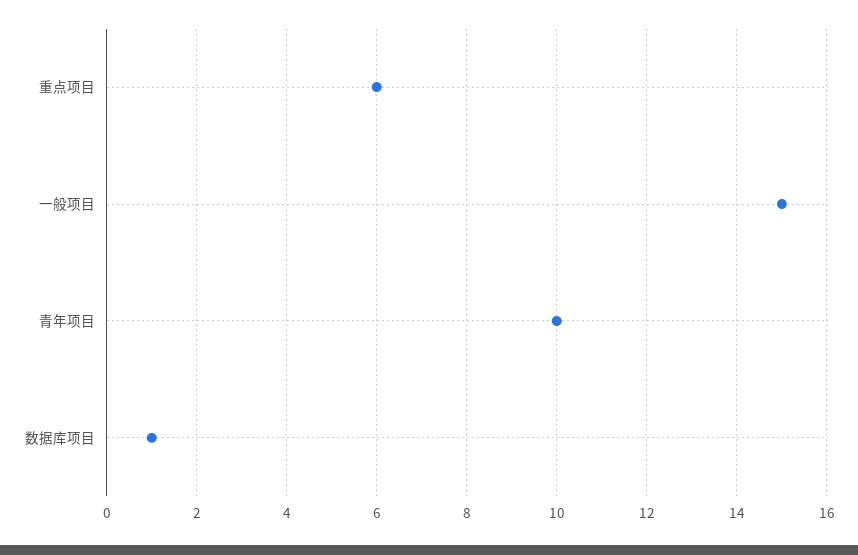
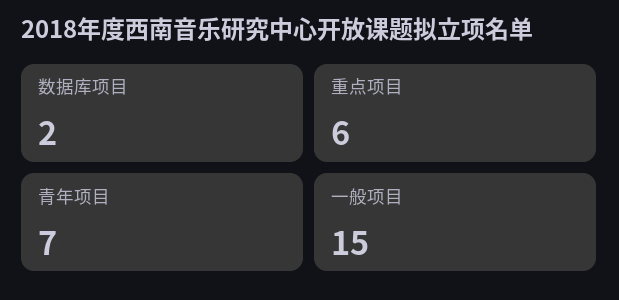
青年项目: 10 -> 7
数据库项目: 1 -> 2

